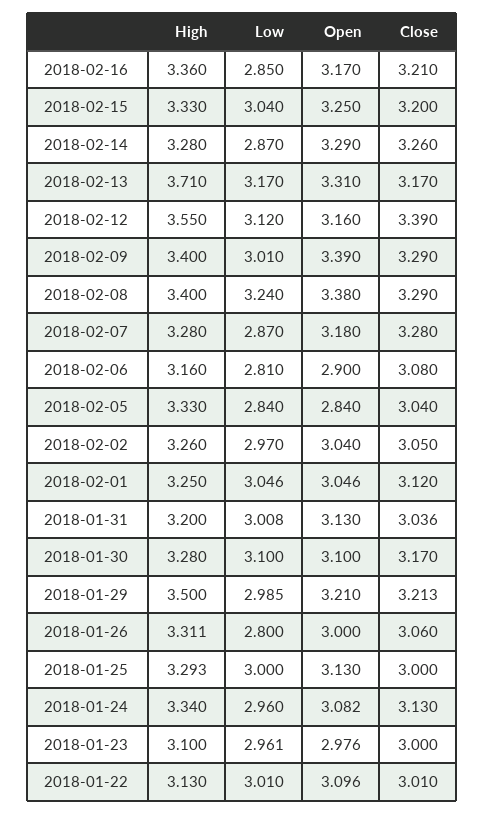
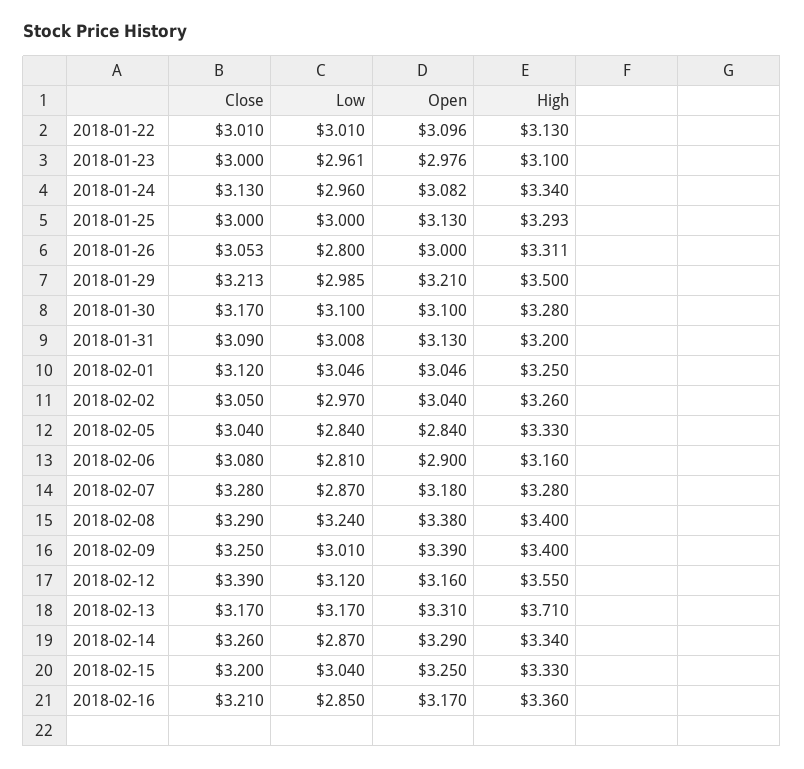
High, 2018-02-14: 3.28 -> 3.34
Close, 2018-02-09: 3.29 -> 3.25
Close, 2018-01-31: 3.036 -> 3.09
Close, 2018-01-26: 3.06 -> 3.053

